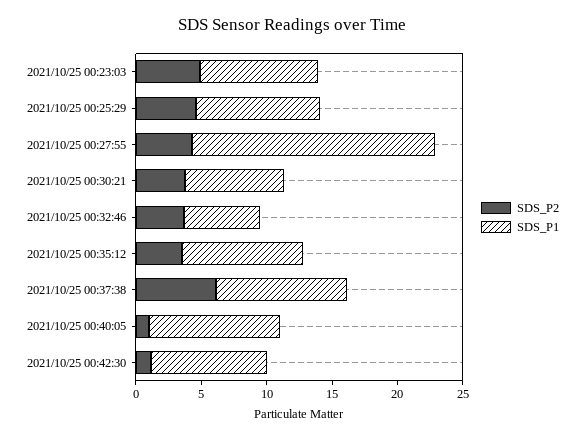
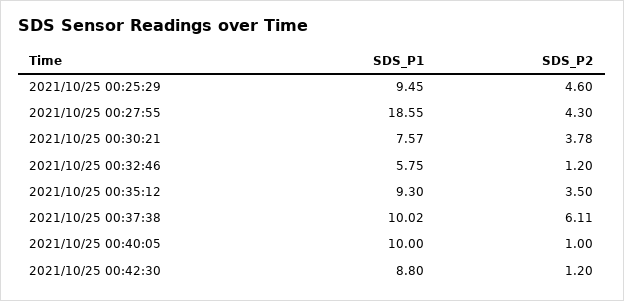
SDS_P2, 2021/10/25 00:23:03: 5 -> none
SDS_P1, 2021/10/25 00:23:03: 9 -> none
SDS_P2, 2021/10/25 00:32:46: 4 -> 1.2

